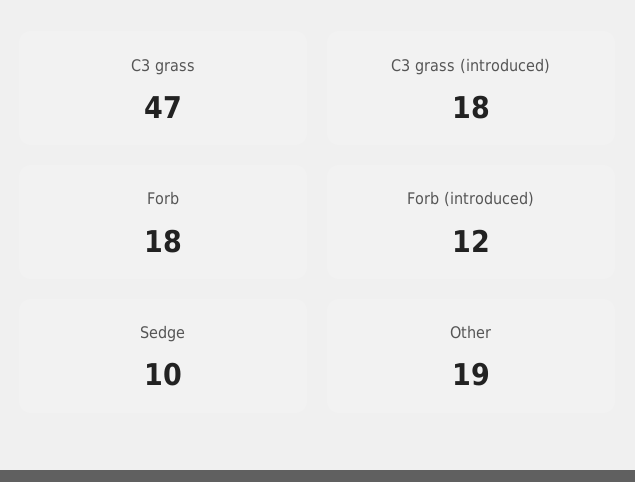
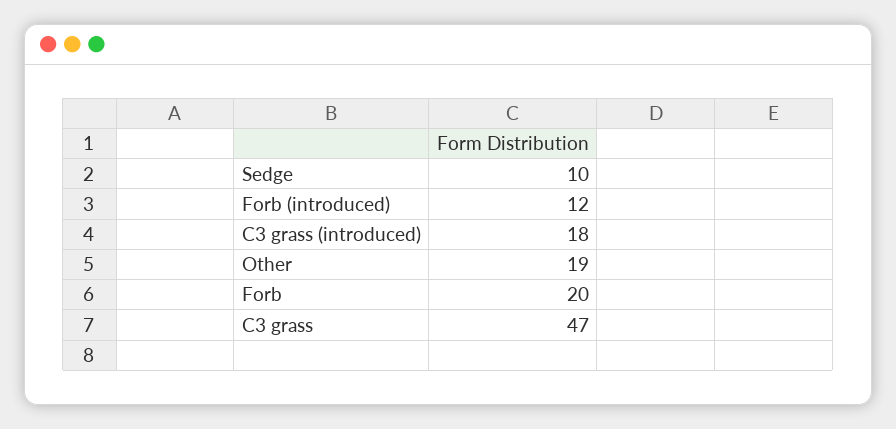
Forb: 18 -> 20

